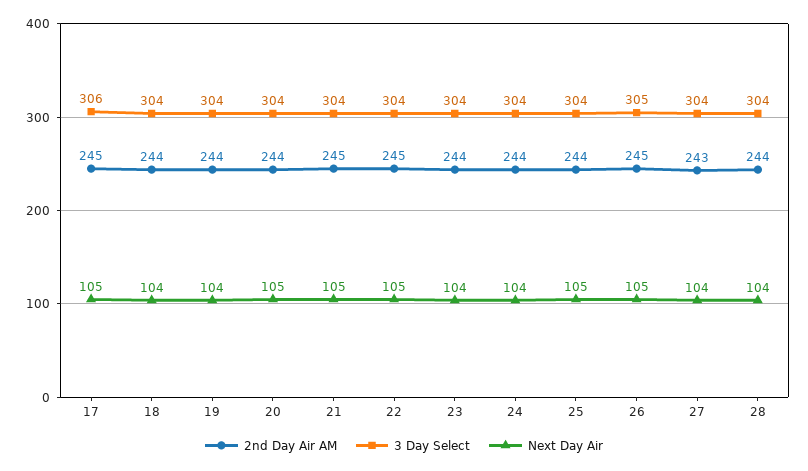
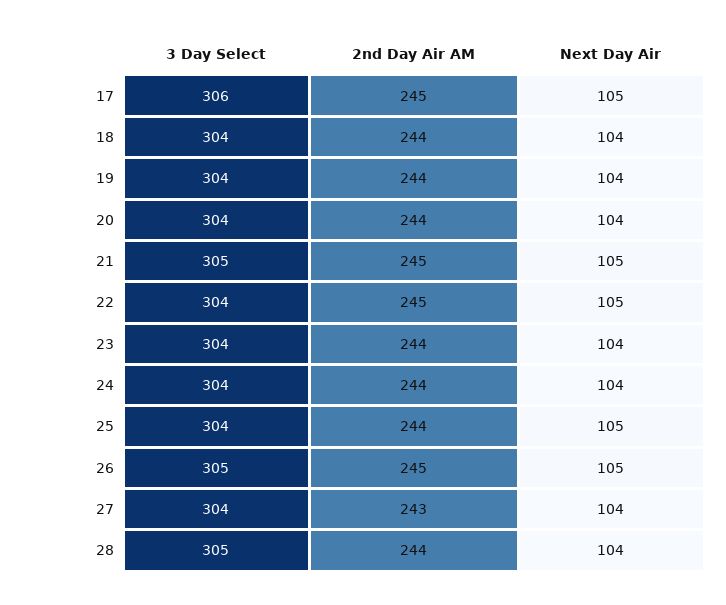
Next Day Air, 20: 105 -> 104
3 Day Select, 21: 304 -> 305
3 Day Select, 28: 304 -> 305

